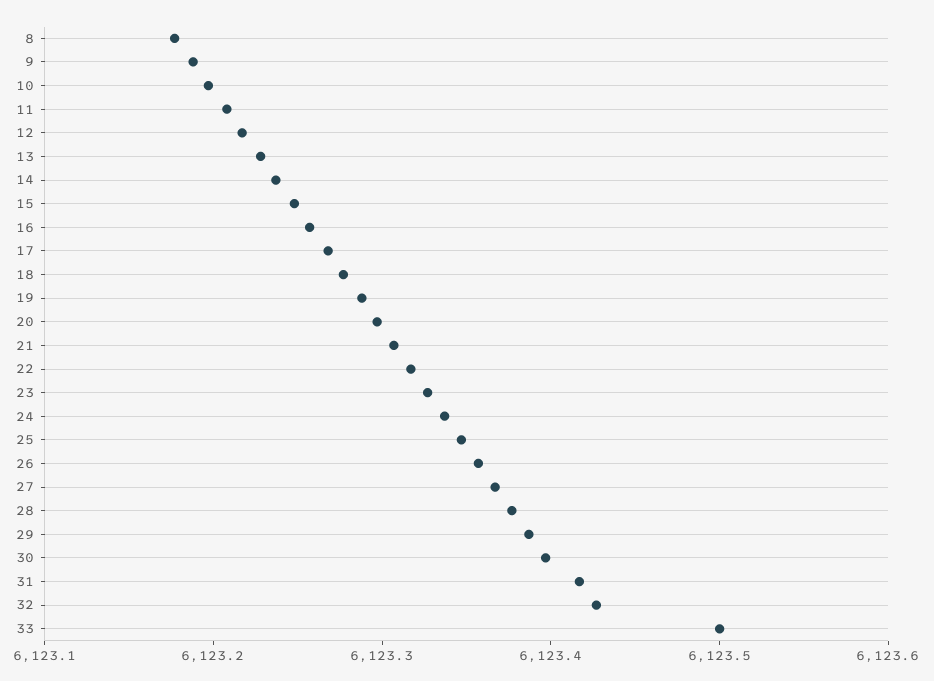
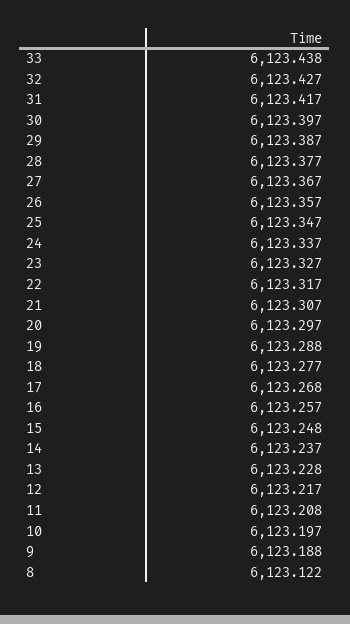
8: 6123.18 -> 6123.122
33: 6123.5 -> 6123.438

